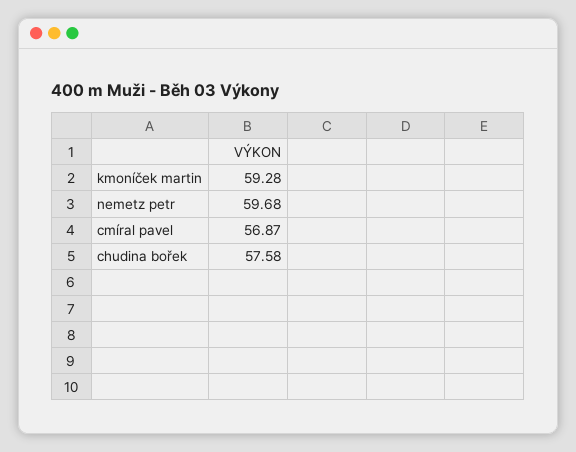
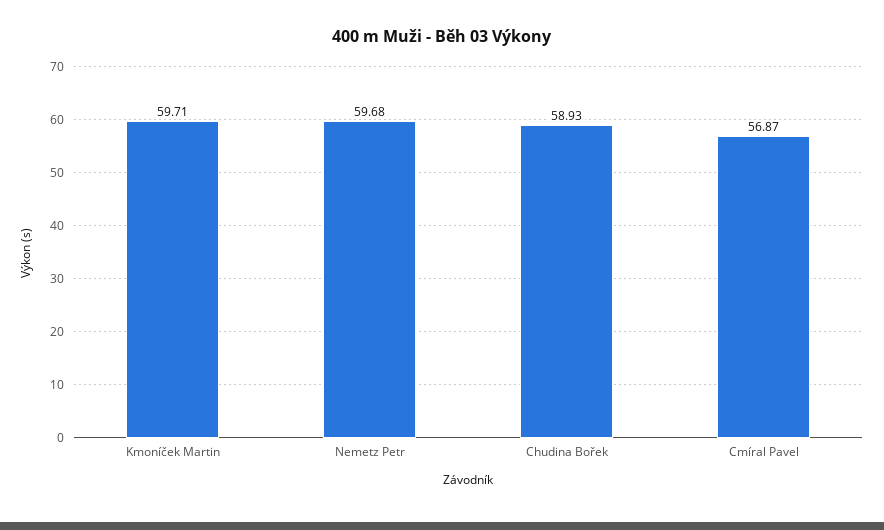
kmoníček martin: 59.28 -> 59.71
chudina bořek: 57.58 -> 58.93

